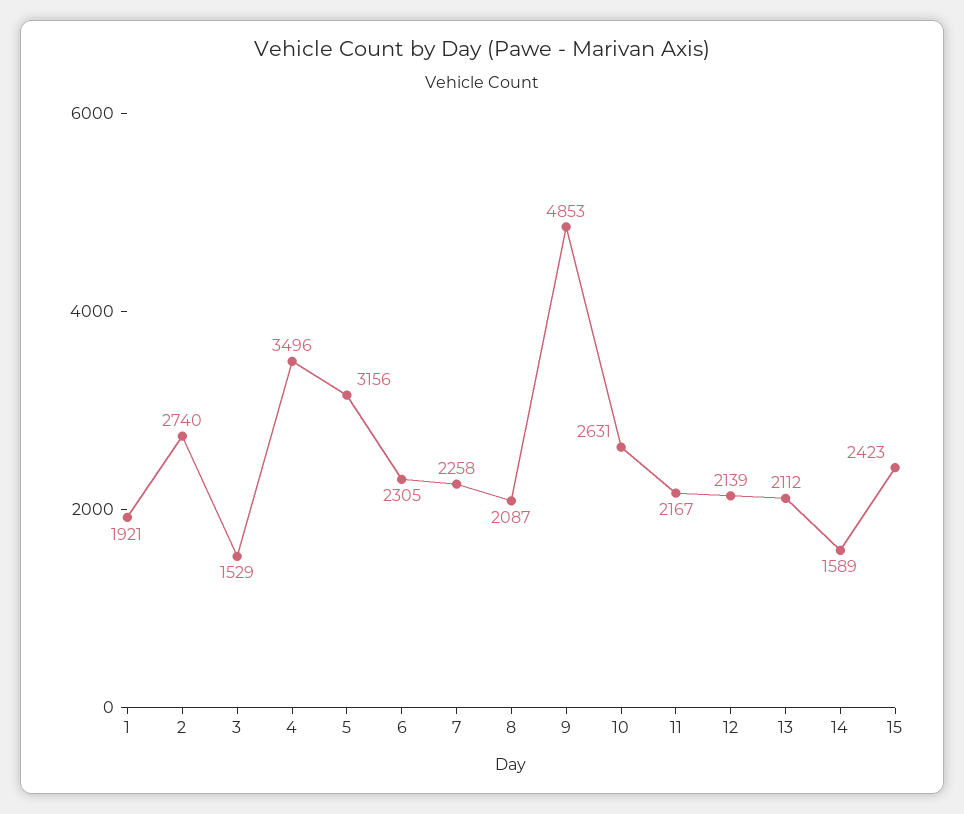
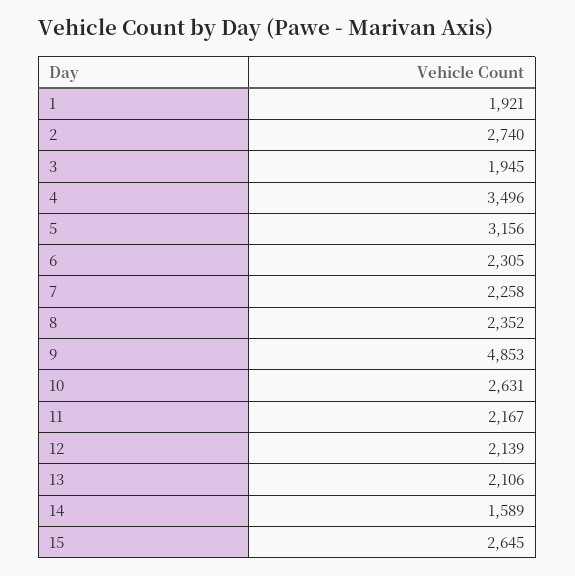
3: 1529 -> 1945
8: 2087 -> 2352
13: 2112 -> 2106
15: 2423 -> 2645

